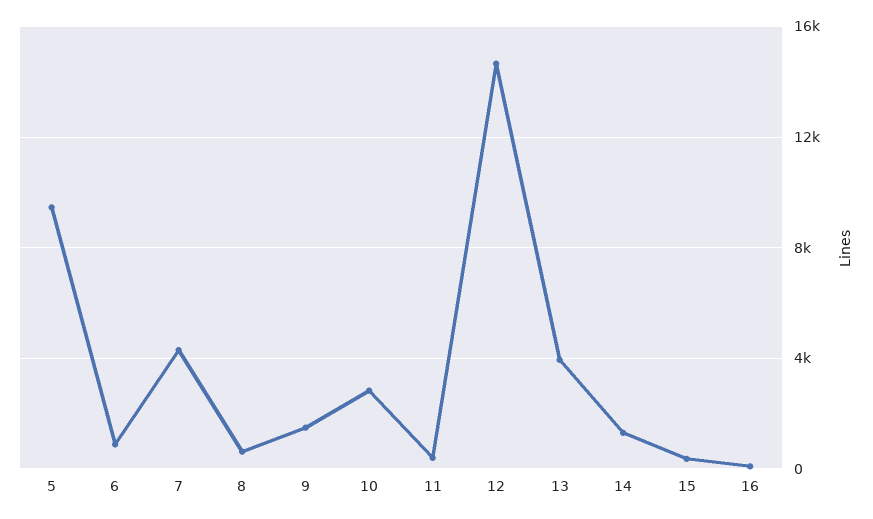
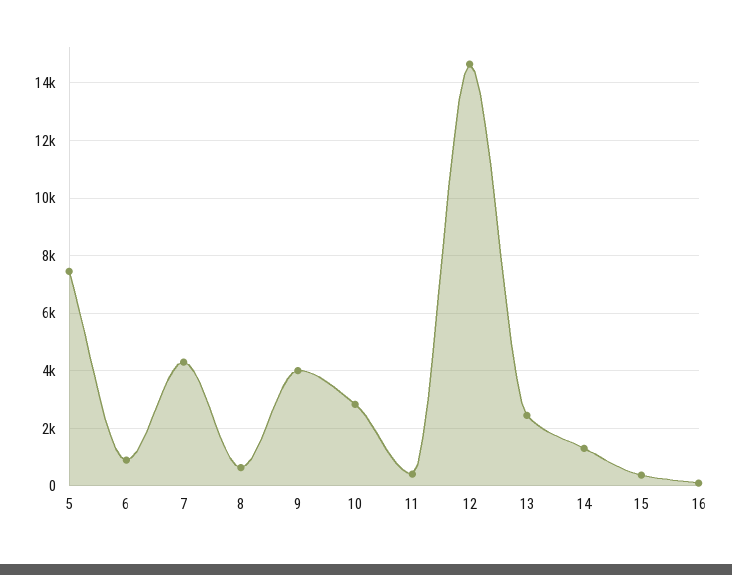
5: 9500 -> 7500
9: 1500 -> 4000
13: 4000 -> 2500

